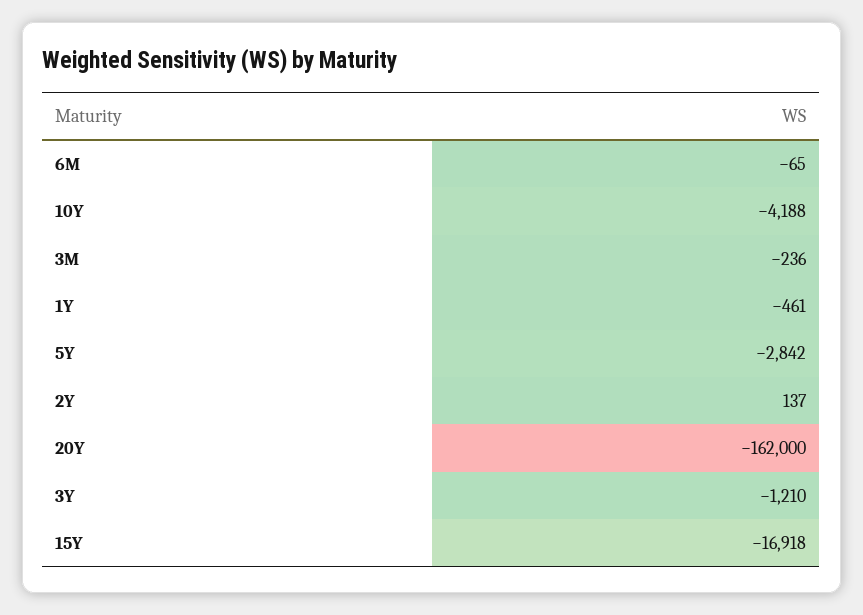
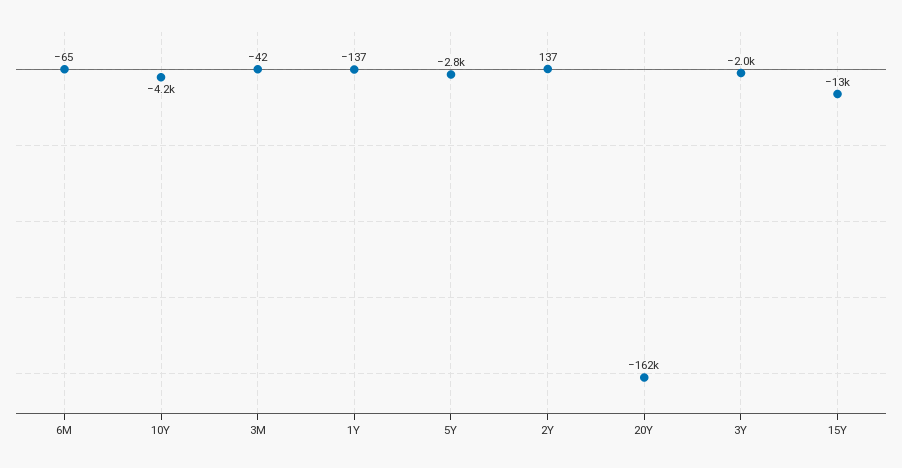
3M: -236 -> -42
1Y: -461 -> -137
3Y: -1210 -> -2000
15Y: -16918 -> -13000

